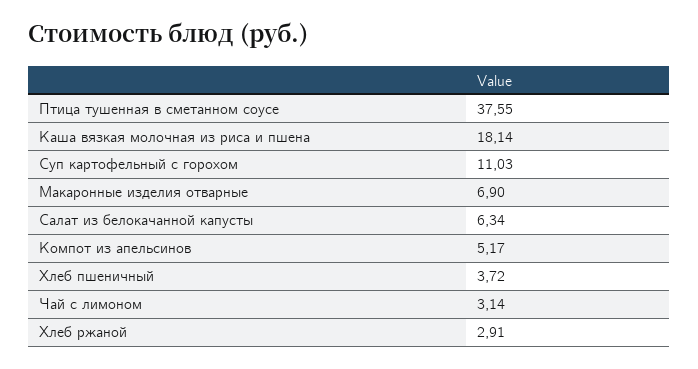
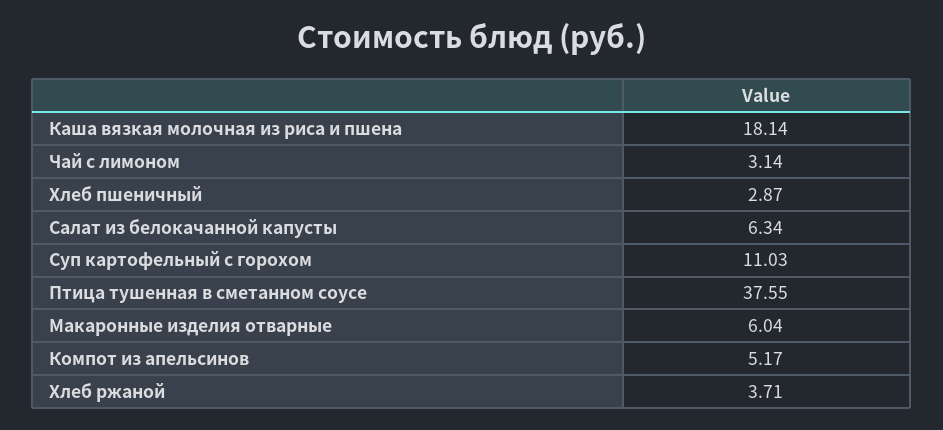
Макаронные изделия отварные: 6.9 -> 6.04
Хлеб пшеничный: 3.72 -> 2.87
Хлеб ржаной: 2.91 -> 3.71

